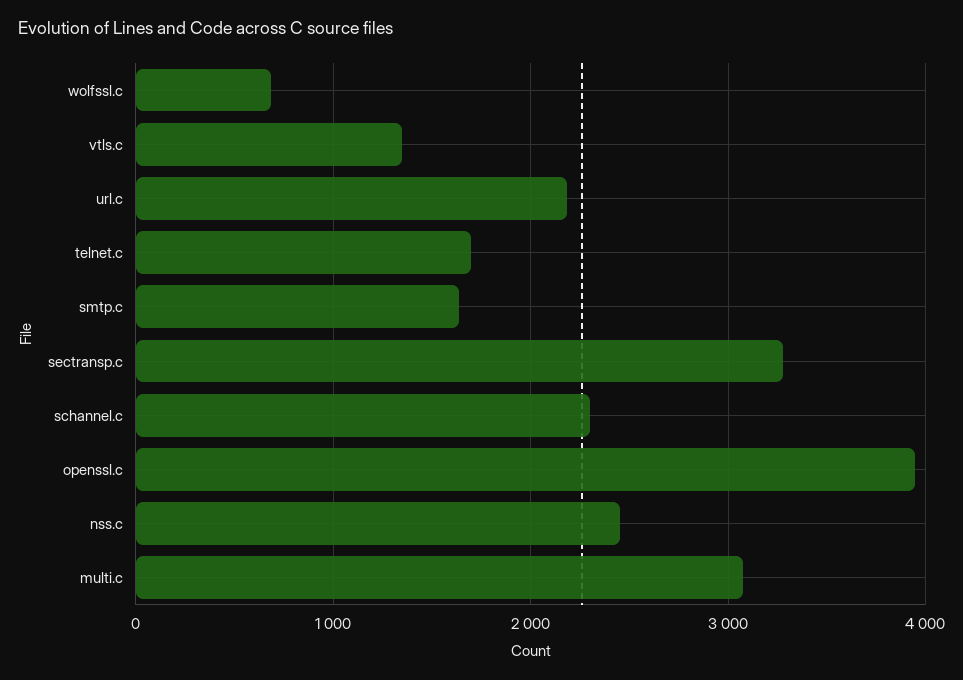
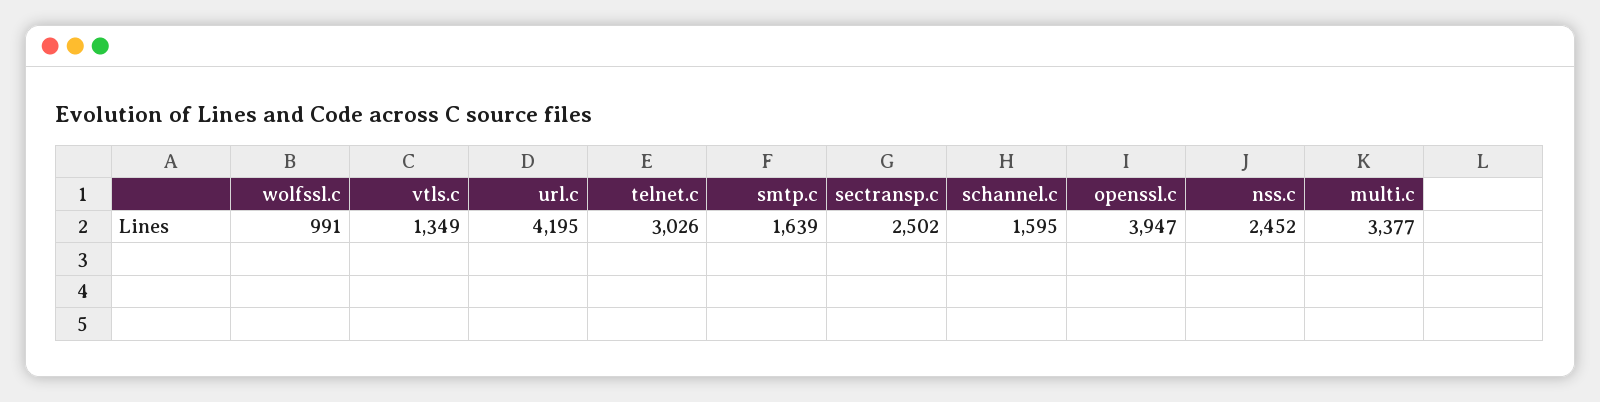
wolfssl.c: 700 -> 991
url.c: 2200 -> 4195
telnet.c: 1700 -> 3026
sectransp.c: 3300 -> 2502
schannel.c: 2300 -> 1595
multi.c: 3100 -> 3377

